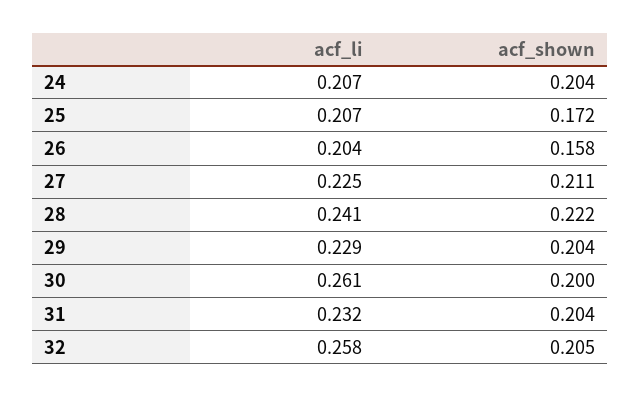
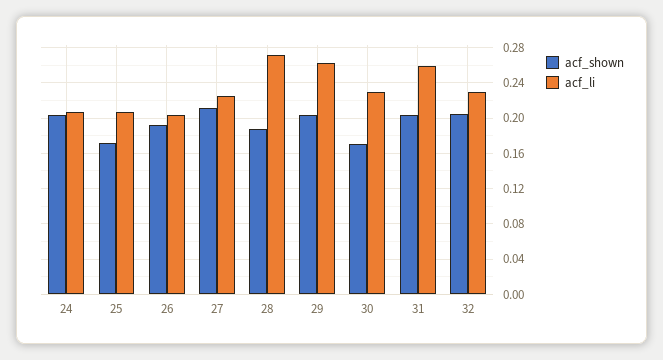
acf_shown, 26: 0.158 -> 0.19
acf_li, 28: 0.241 -> 0.27
acf_shown, 28: 0.222 -> 0.19
acf_li, 29: 0.229 -> 0.26
acf_li, 30: 0.261 -> 0.23
acf_shown, 30: 0.2 -> 0.17
acf_li, 31: 0.232 -> 0.26
acf_li, 32: 0.258 -> 0.23

